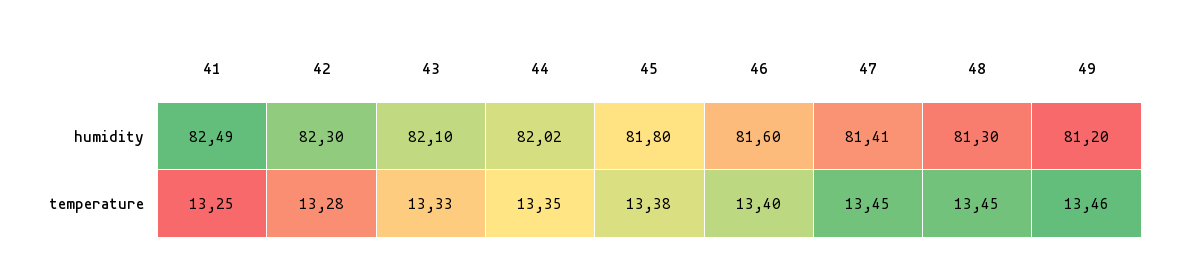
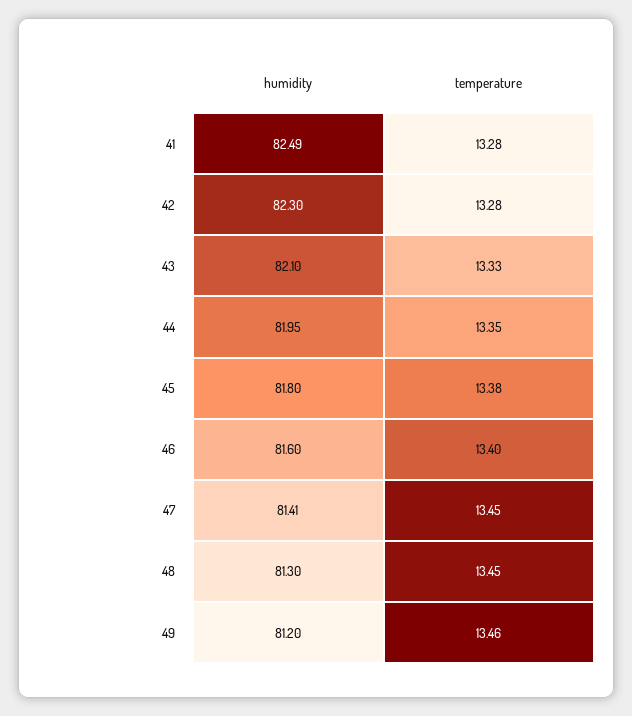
44, humidity: 82.02 -> 81.95
41, temperature: 13.25 -> 13.28

